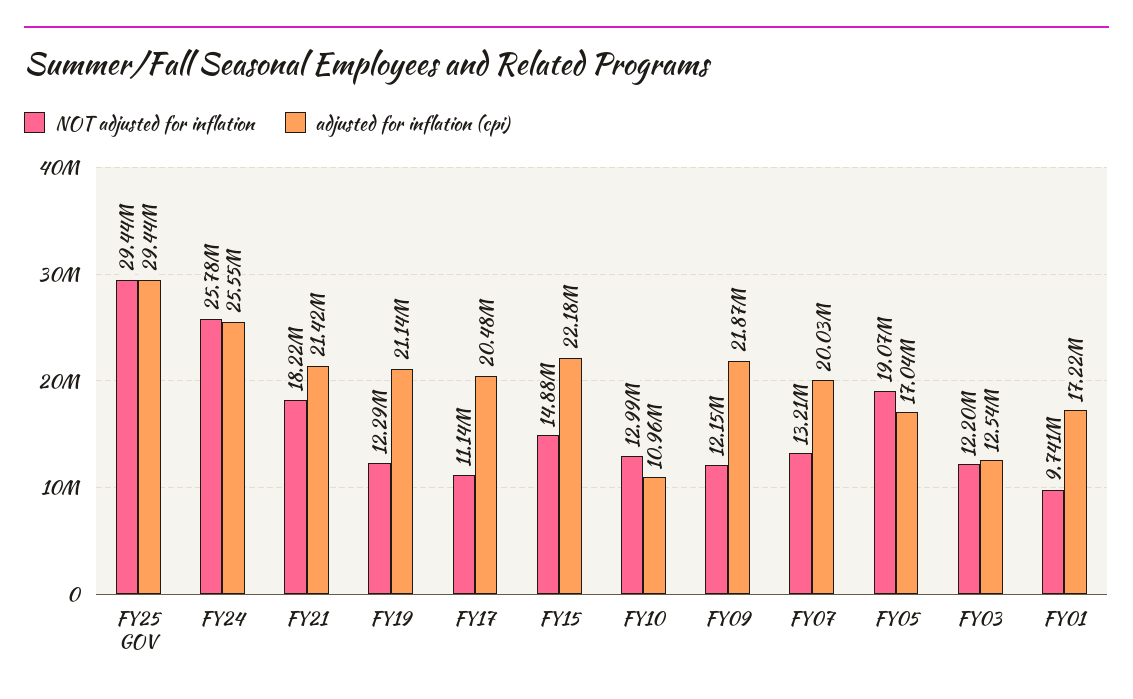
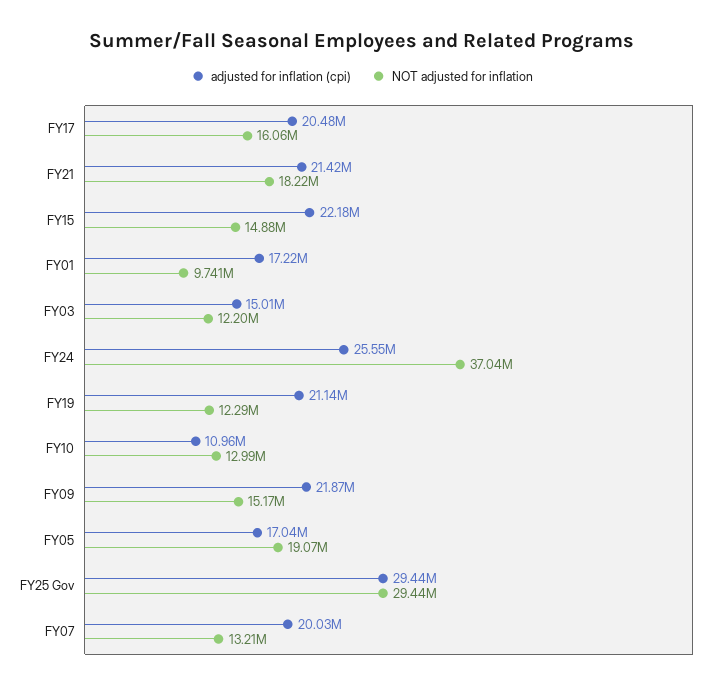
NOT adjusted for inflation, FY24: 25780000 -> 37040000
NOT adjusted for inflation, FY17: 11140000 -> 16060000
NOT adjusted for inflation, FY09: 12150000 -> 15170000
adjusted for inflation (cpi), FY03: 12540000 -> 15010000

